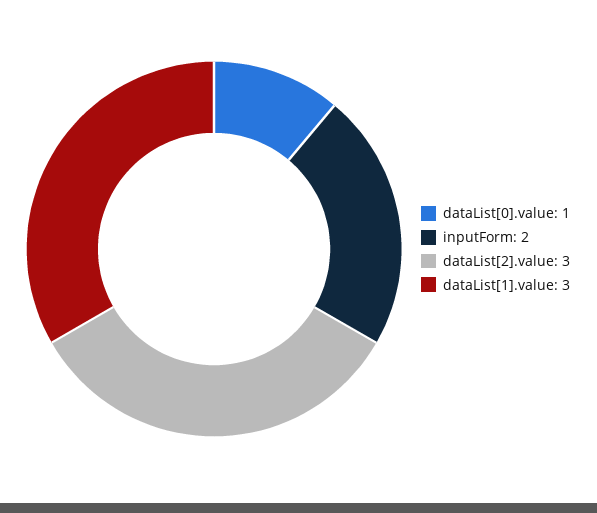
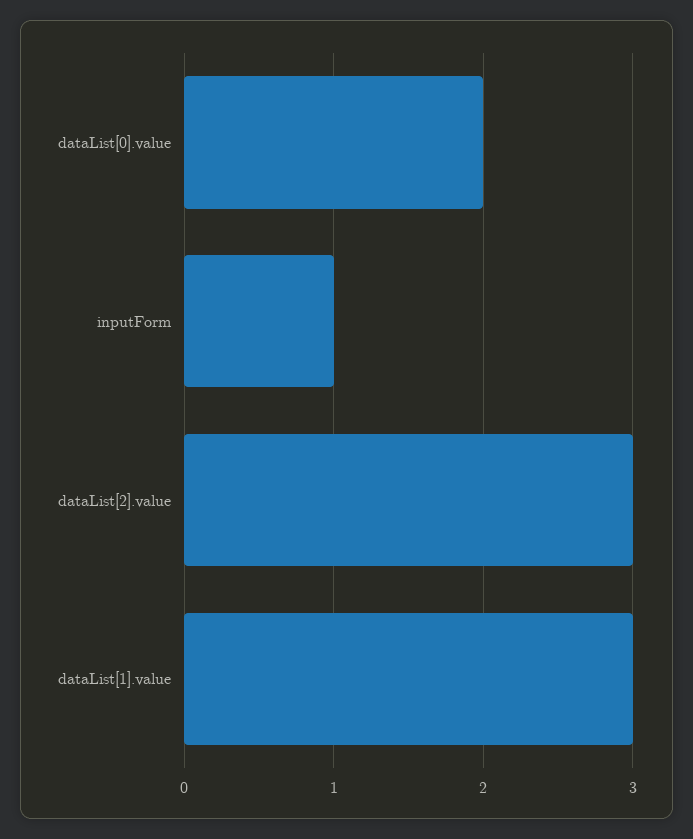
dataList[0].value: 1 -> 2
inputForm: 2 -> 1

